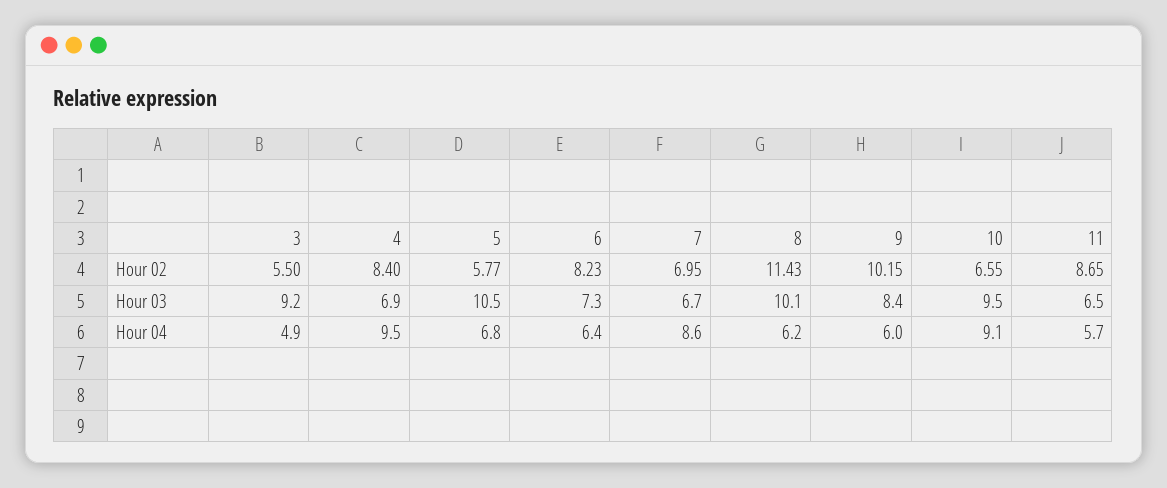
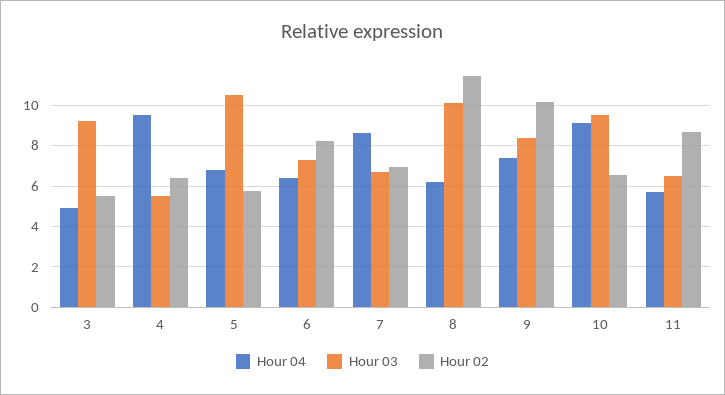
Hour 02, 4: 8.4 -> 6.5
Hour 03, 4: 6.9 -> 5.5
Hour 04, 9: 6 -> 7.5

